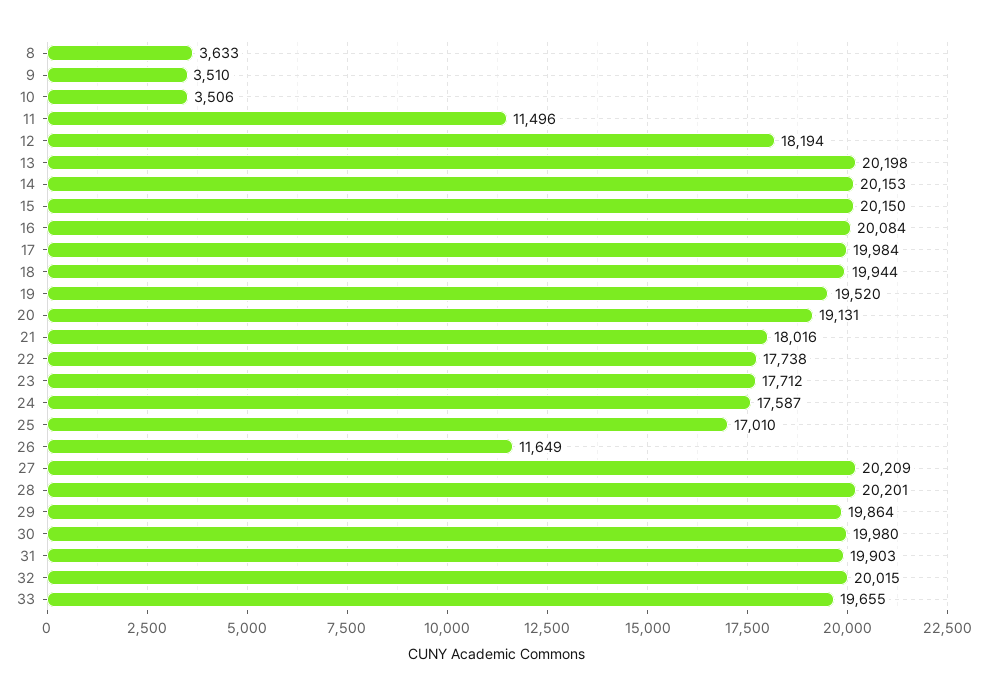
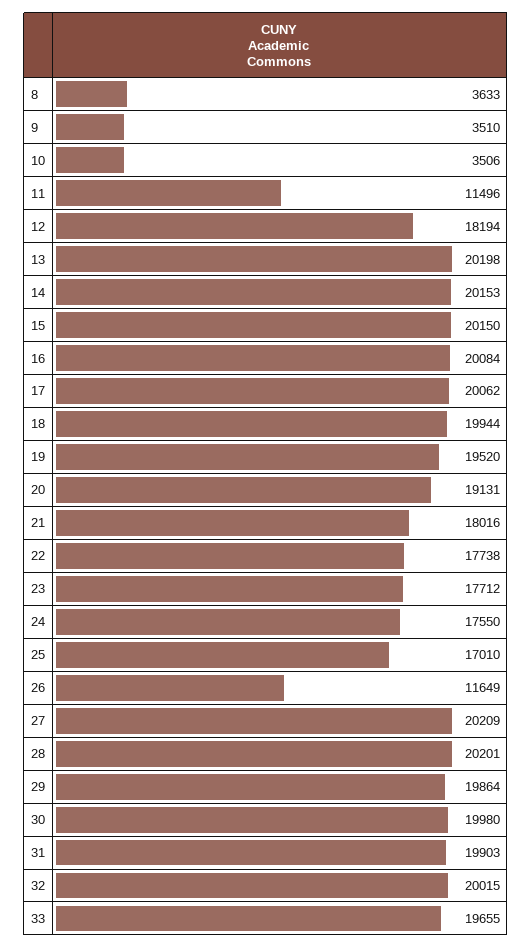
17: 19984 -> 20062
24: 17587 -> 17550

